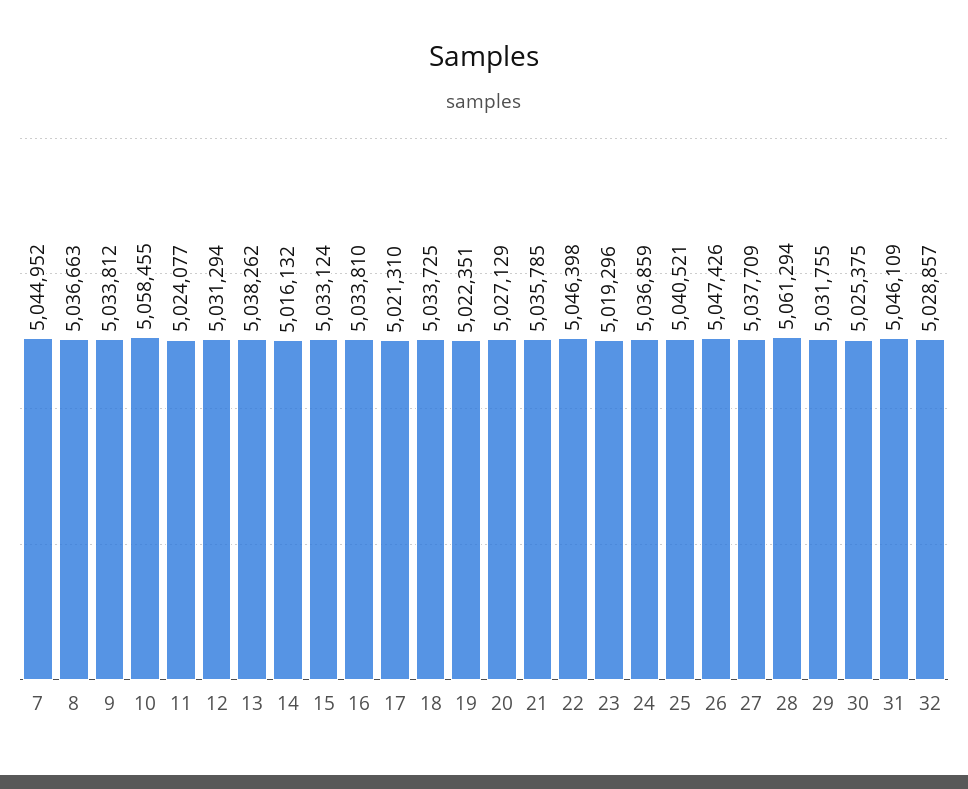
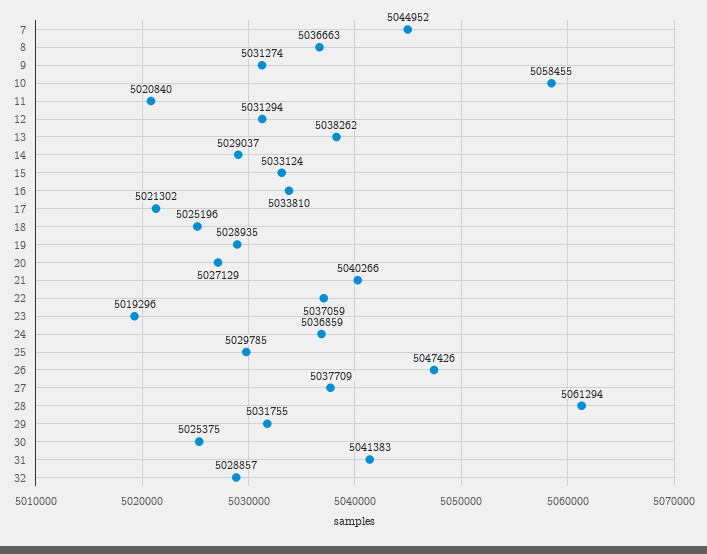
9: 5033812 -> 5031274
11: 5024077 -> 5020840
14: 5016132 -> 5029037
17: 5021310 -> 5021302
18: 5033725 -> 5025196
19: 5022351 -> 5028935
21: 5035785 -> 5040266
22: 5046398 -> 5037059
25: 5040521 -> 5029785
31: 5046109 -> 5041383

